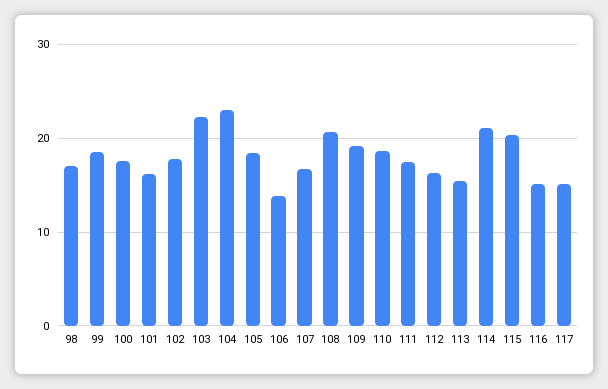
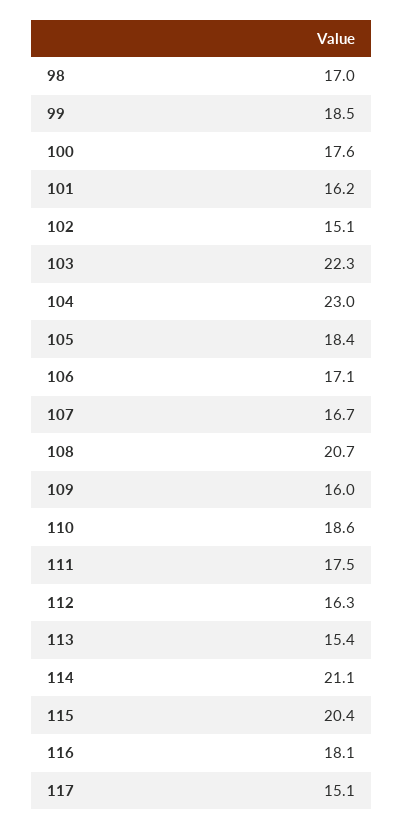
102: 18 -> 15.1
106: 14 -> 17.1
109: 19 -> 16
116: 15 -> 18.1

